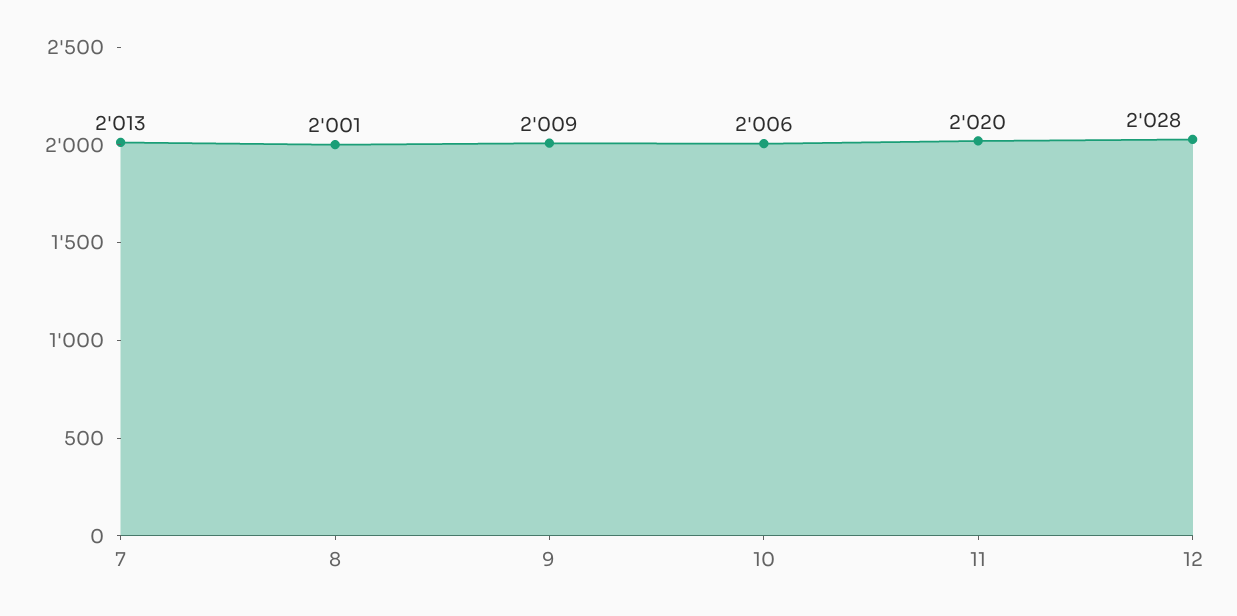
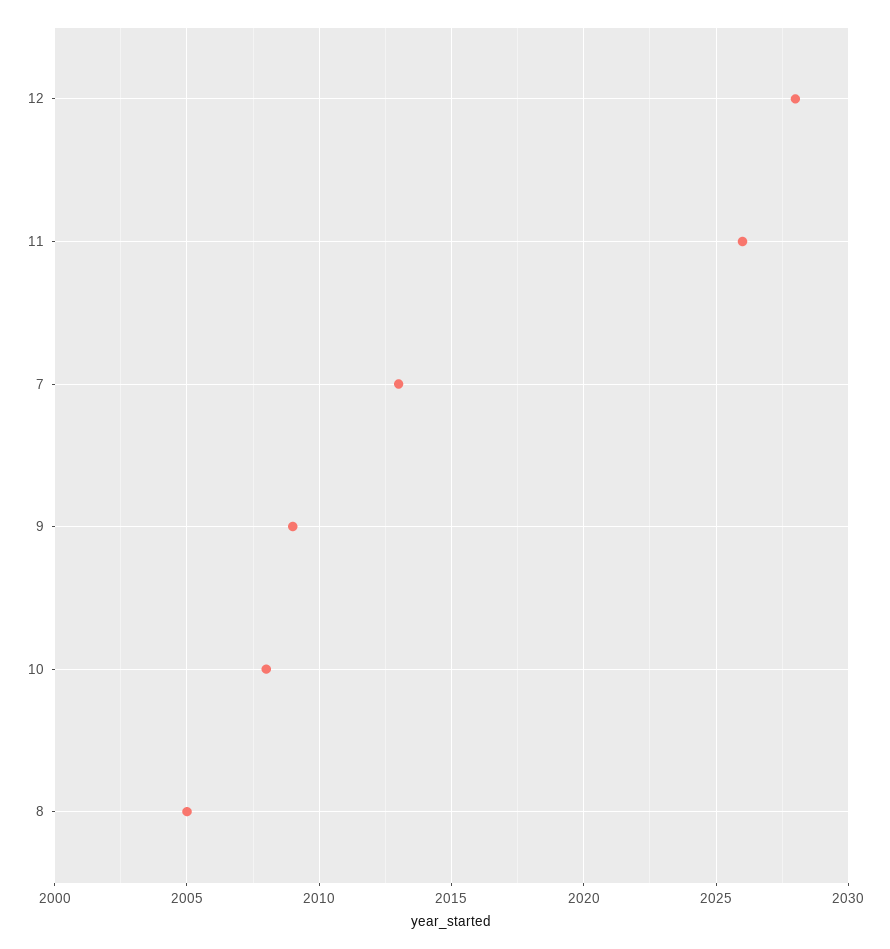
8: 2001 -> 2005
10: 2006 -> 2008
11: 2020 -> 2026

